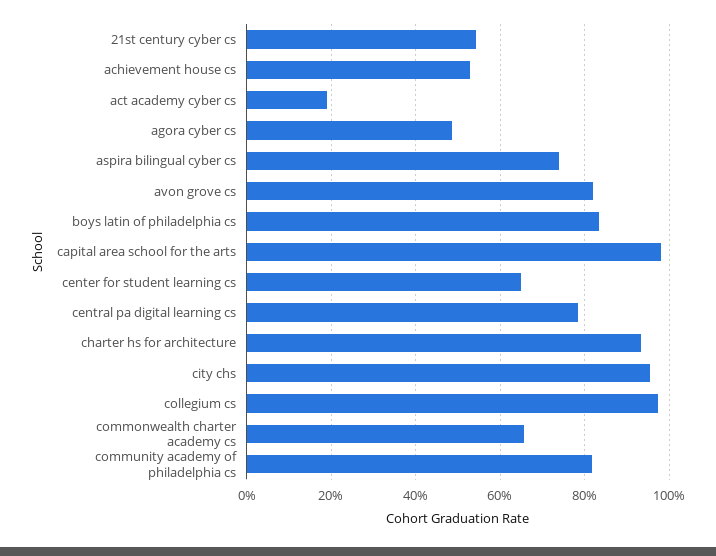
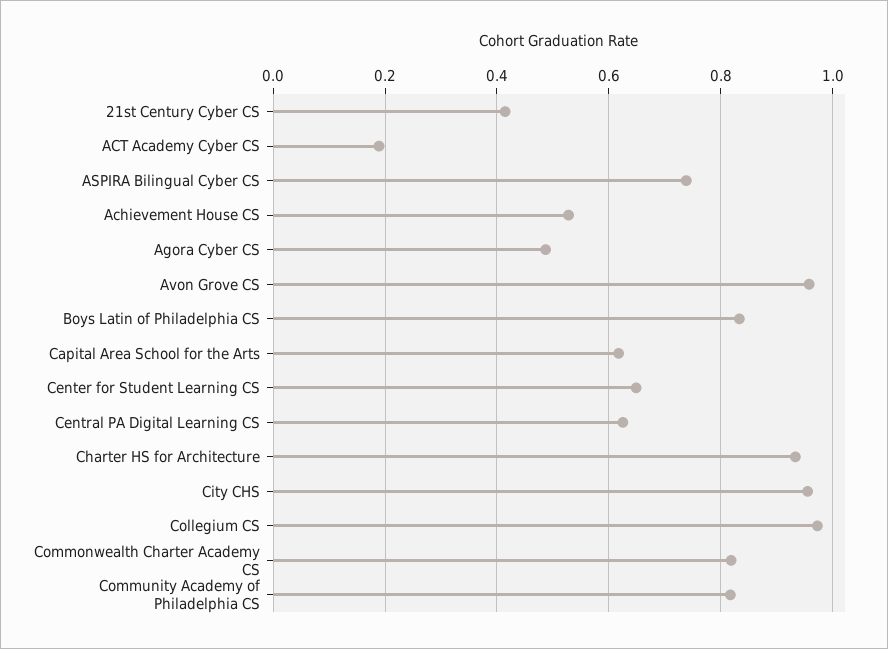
21st century cyber cs: 0.54 -> 0.42
avon grove cs: 0.82 -> 0.96
capital area school for the arts: 0.98 -> 0.62
central pa digital learning cs: 0.78 -> 0.62
commonwealth charter academy cs: 0.66 -> 0.82

